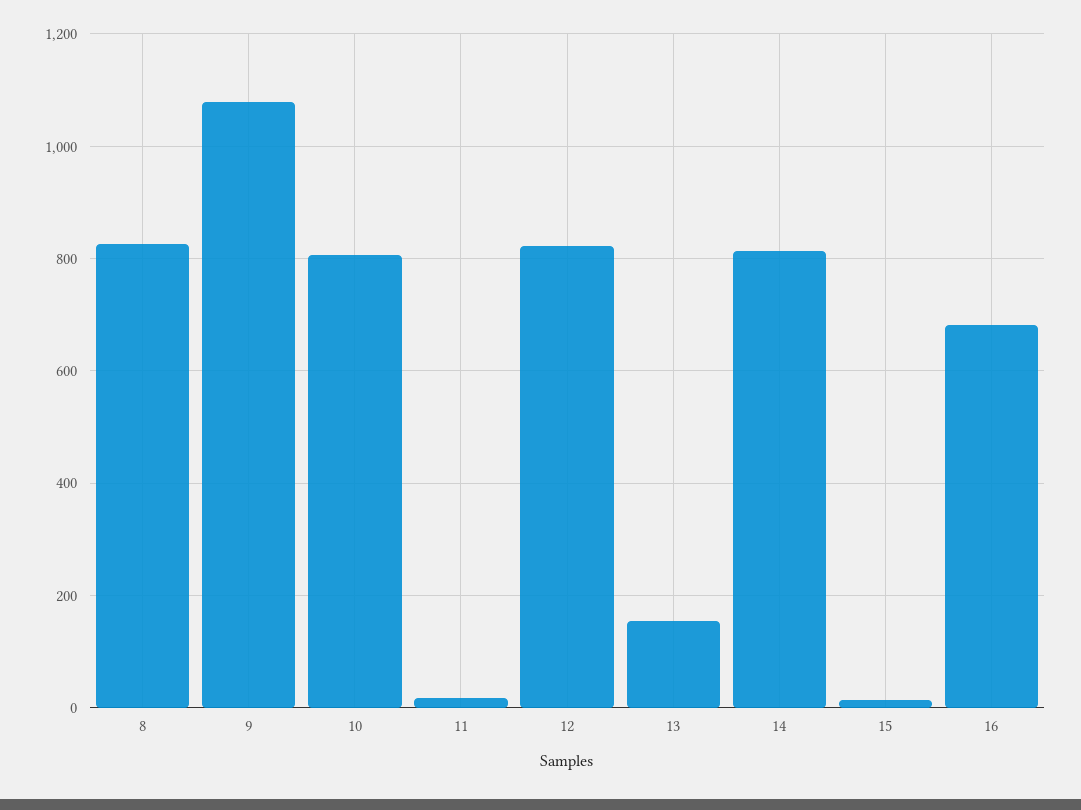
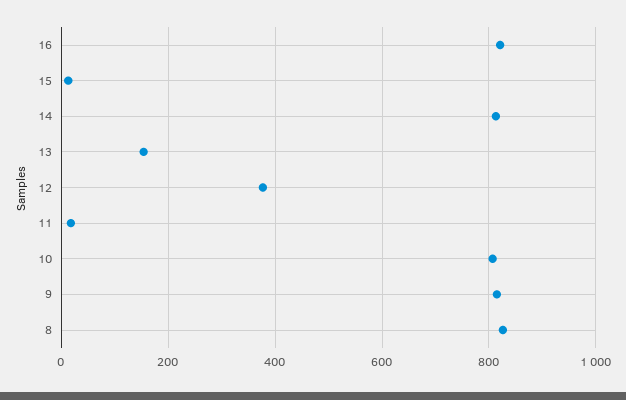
9: 1080 -> 820
12: 820 -> 380
16: 680 -> 820

